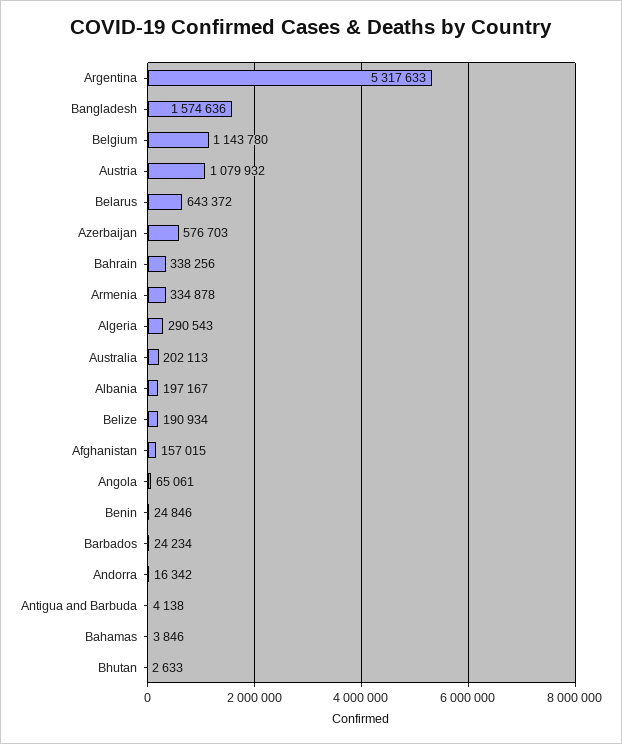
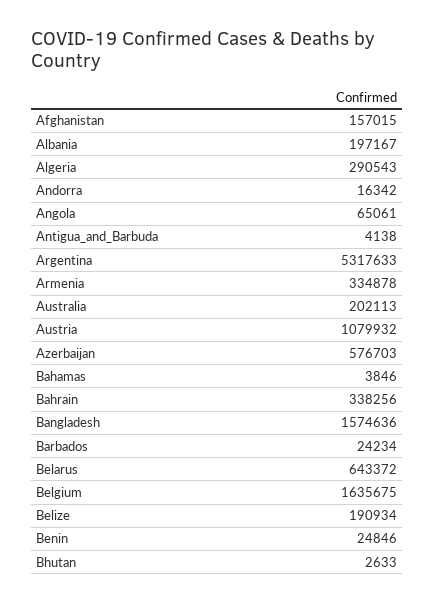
Belgium: 1143780 -> 1635675

